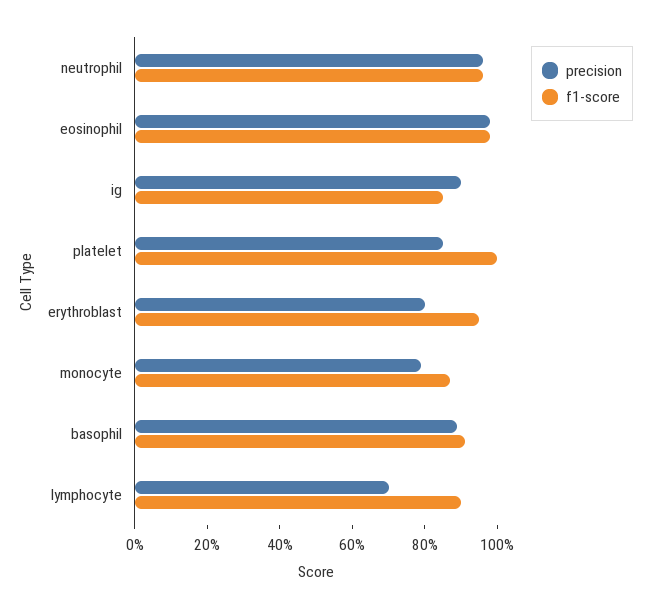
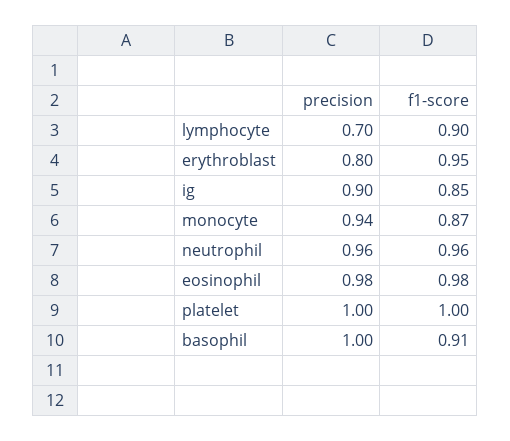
precision, platelet: 0.85 -> 1
precision, monocyte: 0.8 -> 0.94
precision, basophil: 0.9 -> 1

